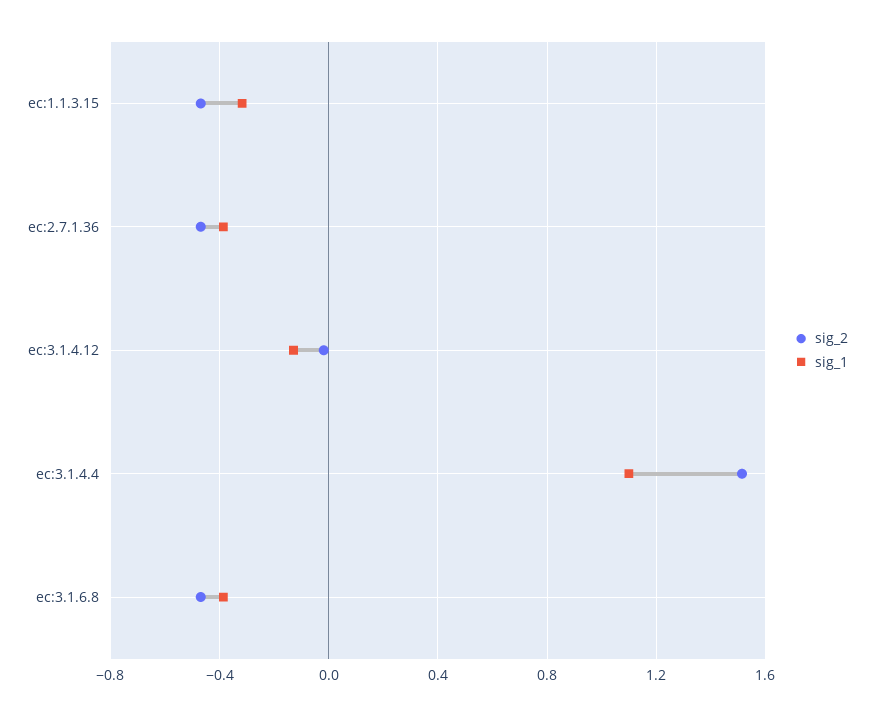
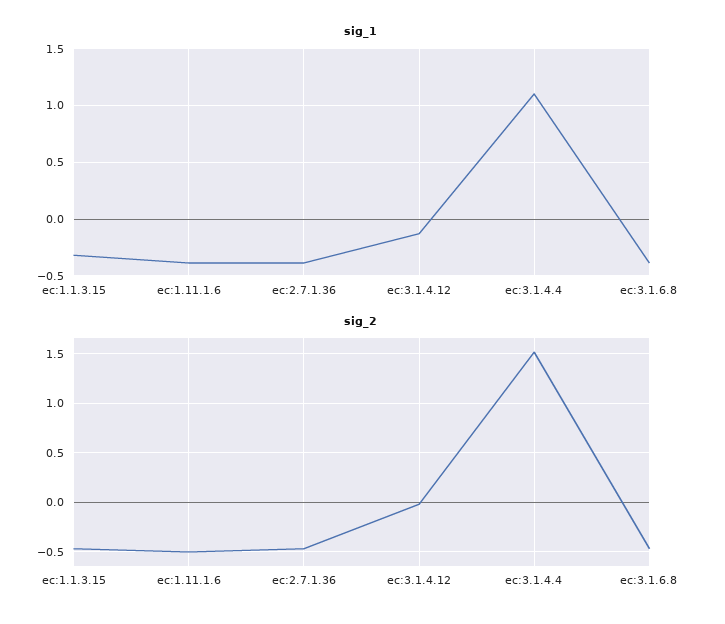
sig_1, ec:1.11.1.6: none -> -0.4
sig_2, ec:1.11.1.6: none -> -0.5

